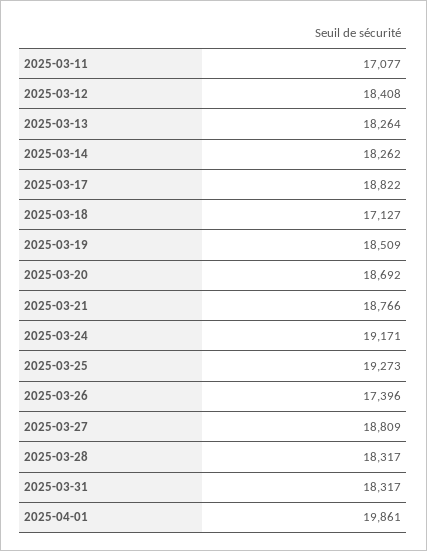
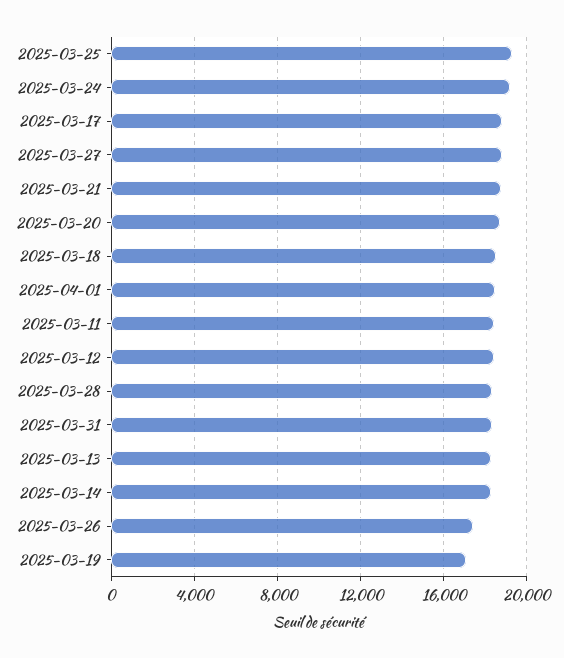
2025-03-11: 17077 -> 18500
2025-03-18: 17127 -> 18500
2025-03-19: 18509 -> 17000
2025-04-01: 19861 -> 18500

